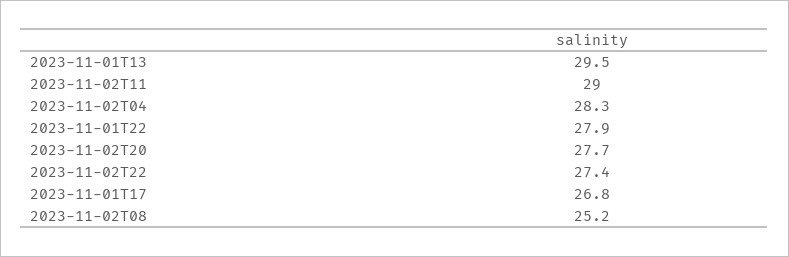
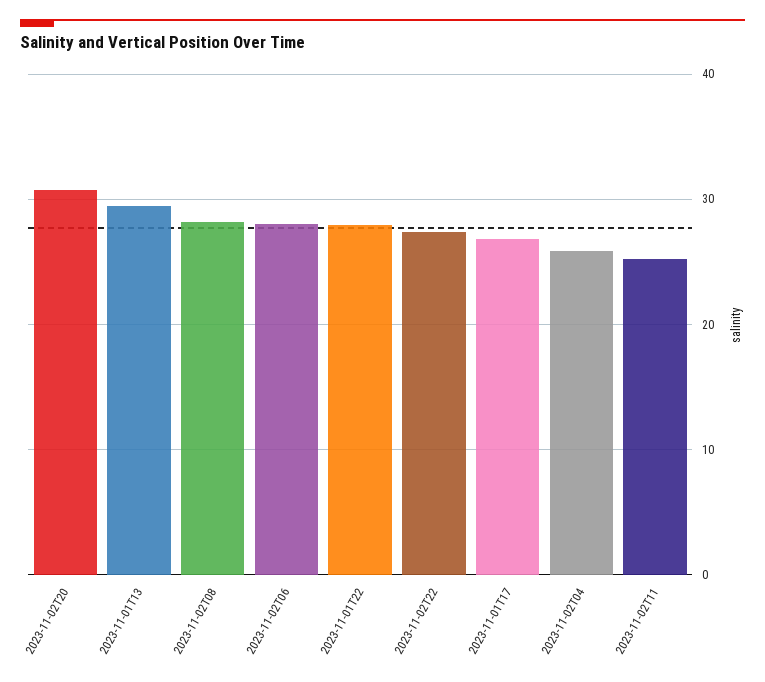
2023-11-02T11: 29 -> 25
2023-11-02T04: 28.3 -> 26
2023-11-02T20: 27.7 -> 31
2023-11-02T08: 25.2 -> 28
2023-11-02T06: none -> 28

